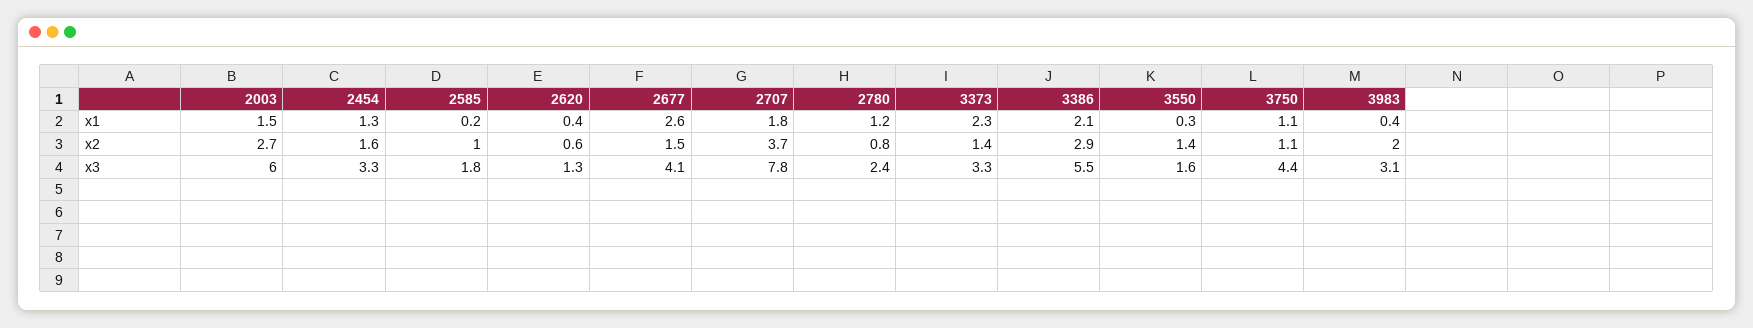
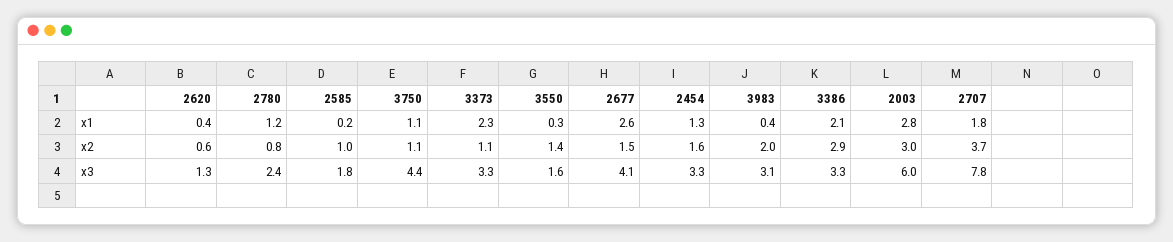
2003, x1: 1.5 -> 2.8
2003, x2: 2.7 -> 3
3373, x2: 1.4 -> 1.1
3386, x3: 5.5 -> 3.3

